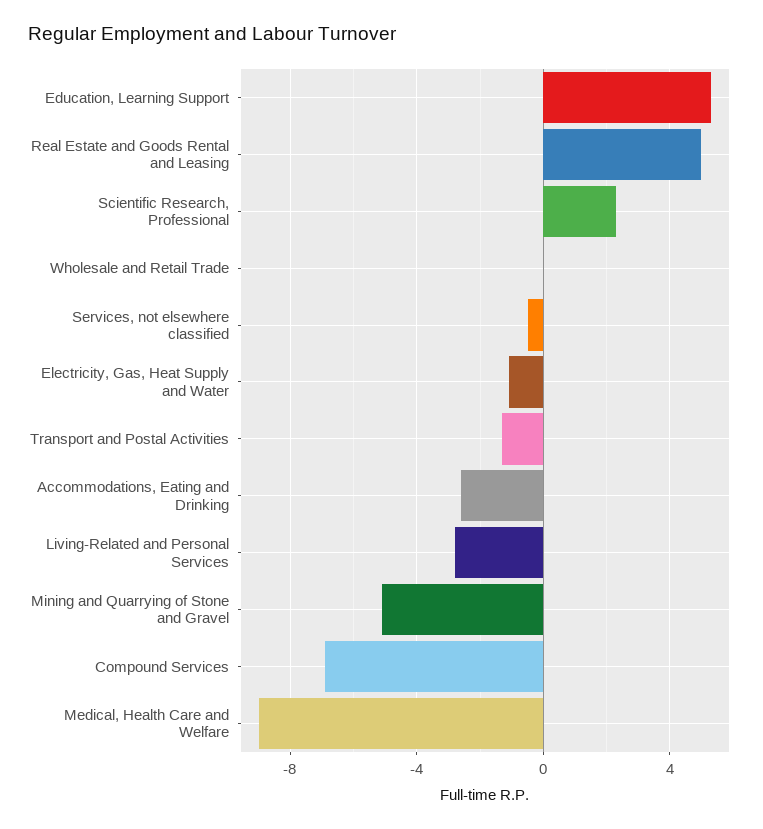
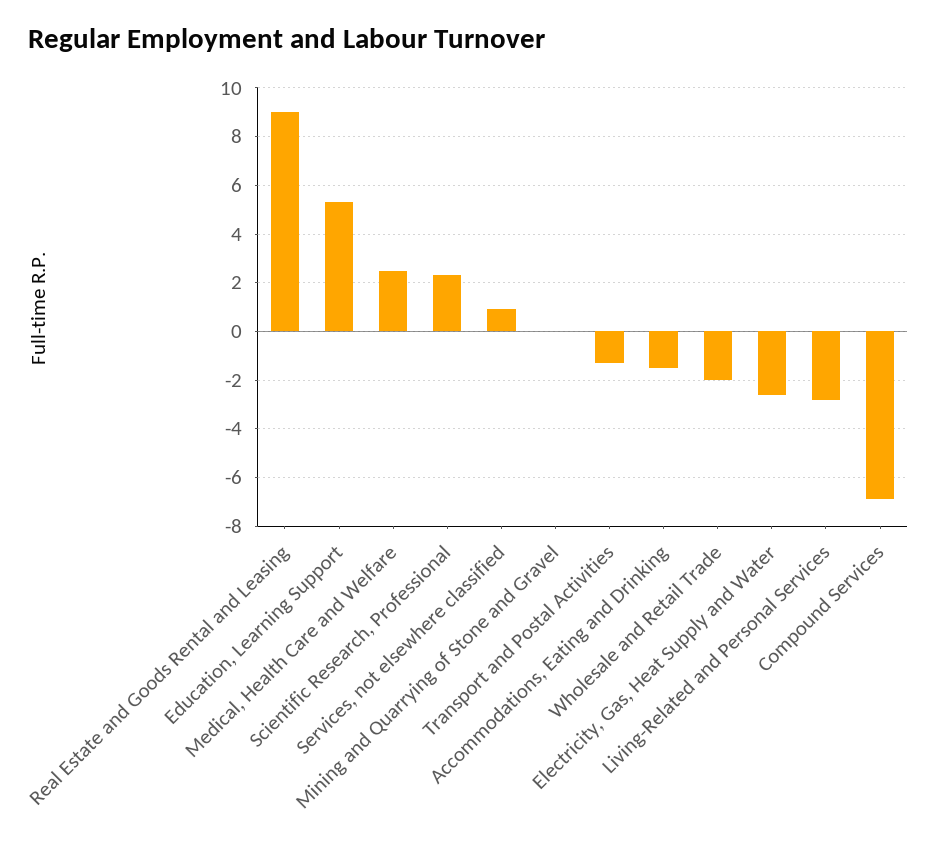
Real Estate and Goods Rental and Leasing: 5 -> 9
Wholesale and Retail Trade: 0 -> -2
Services, not elsewhere classified: -0.5 -> 1
Electricity, Gas, Heat Supply and Water: -1 -> -2.5
Accommodations, Eating and Drinking: -2.5 -> -1.5
Mining and Quarrying of Stone and Gravel: -5 -> 0
Medical, Health Care and Welfare: -9 -> 2.5

